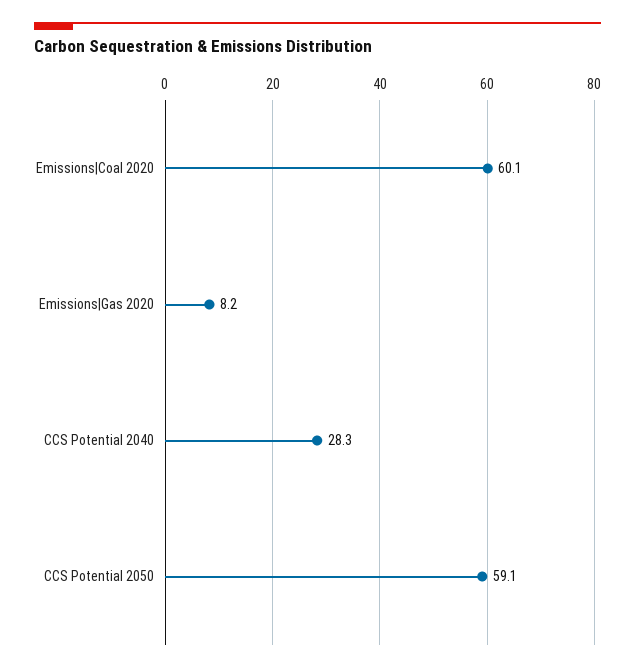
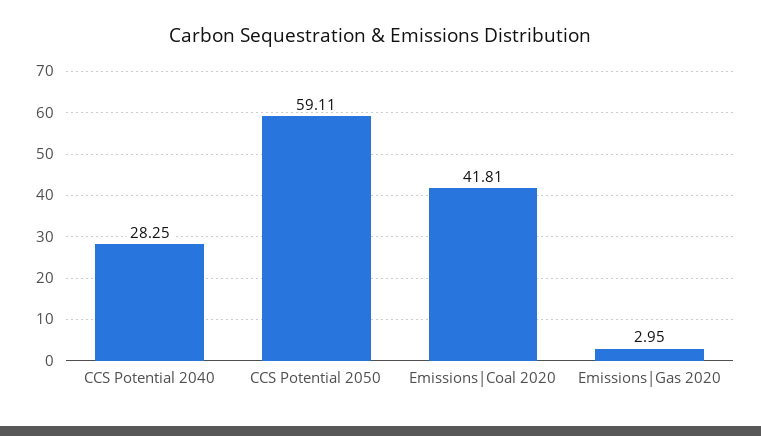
Emissions|Coal 2020: 60.1 -> 41.81
Emissions|Gas 2020: 8.2 -> 2.95

